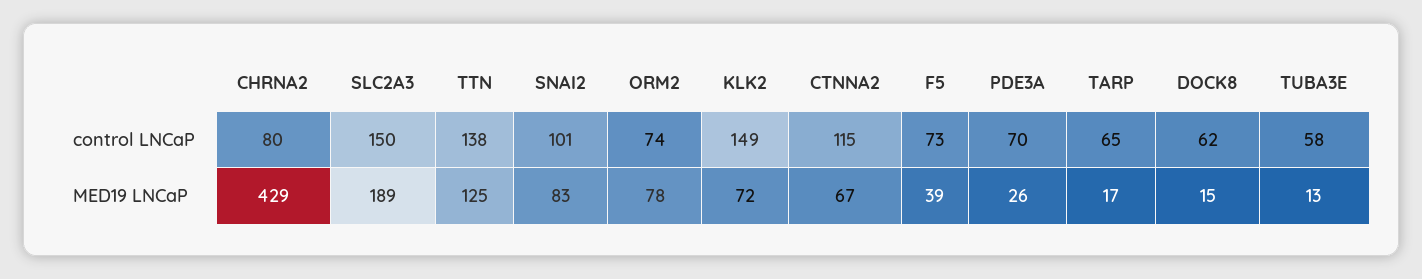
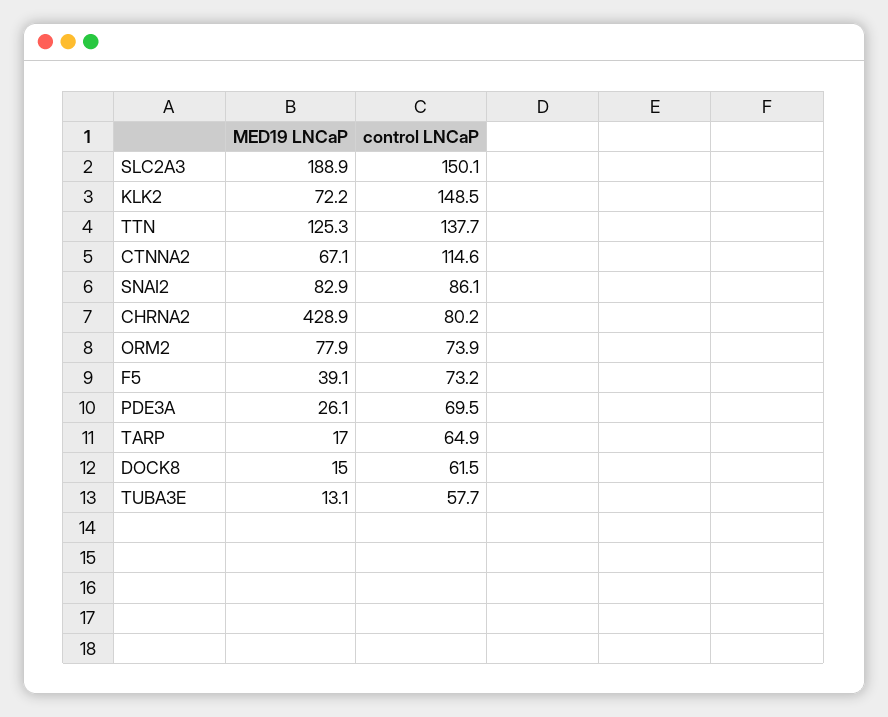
SNAI2, control LNCaP: 101 -> 86.1

